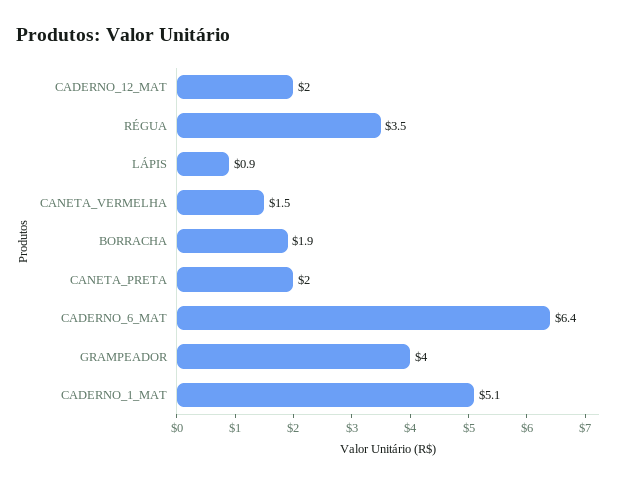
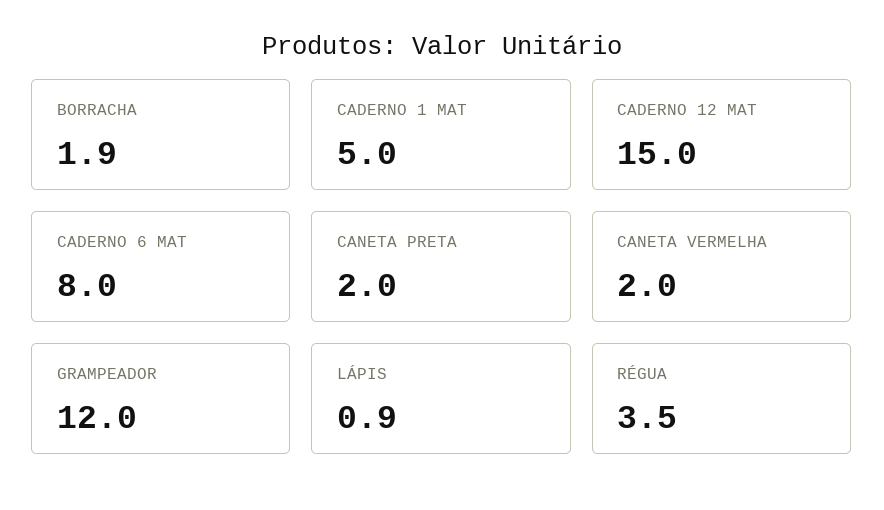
CADERNO_12_MAT: 2 -> 15
CANETA_VERMELHA: 1.5 -> 2
CADERNO_6_MAT: 6.4 -> 8
GRAMPEADOR: 4 -> 12
CADERNO_1_MAT: 5.1 -> 5

